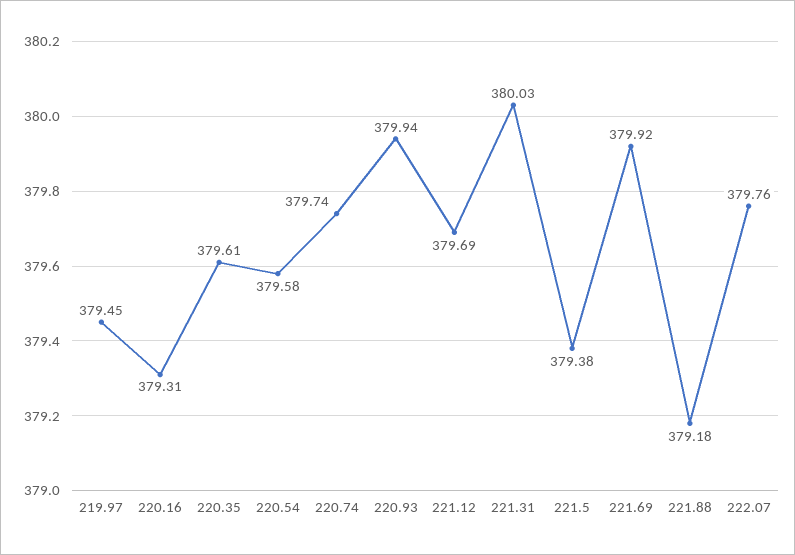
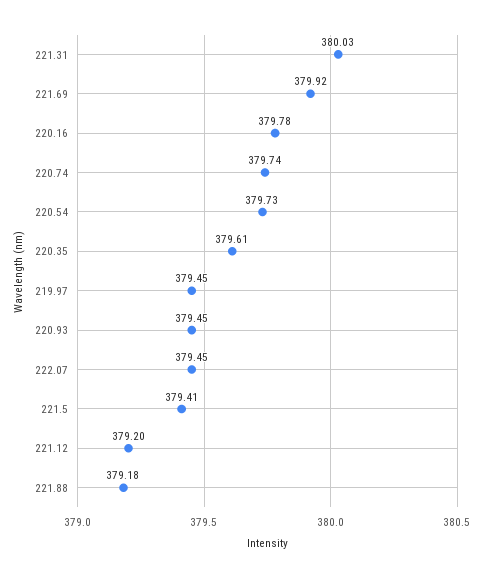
220.16: 379.31 -> 379.78
220.54: 379.58 -> 379.73
220.93: 379.94 -> 379.45
221.12: 379.69 -> 379.2
221.5: 379.38 -> 379.41
222.07: 379.76 -> 379.45

